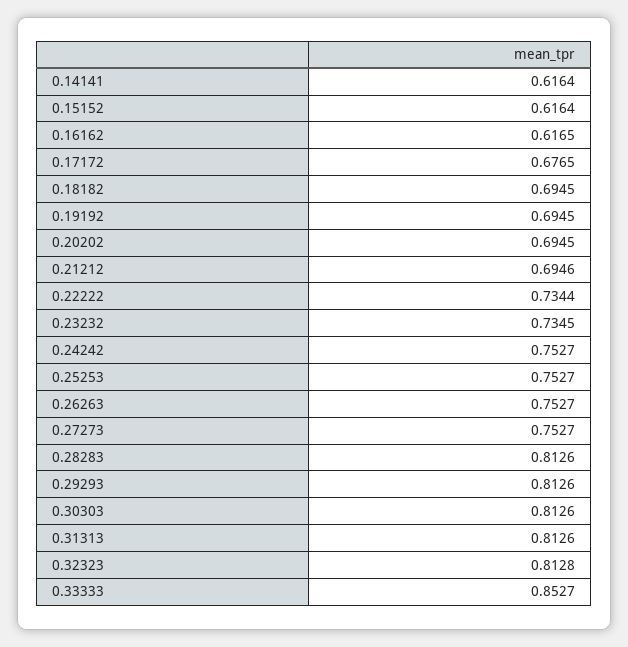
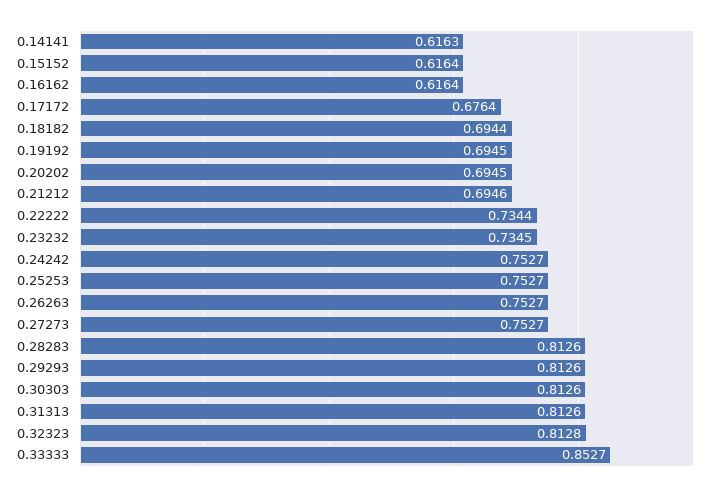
0.14141: 0.6164 -> 0.6163
0.16162: 0.6165 -> 0.6164
0.17172: 0.6765 -> 0.6764
0.18182: 0.6945 -> 0.6944

